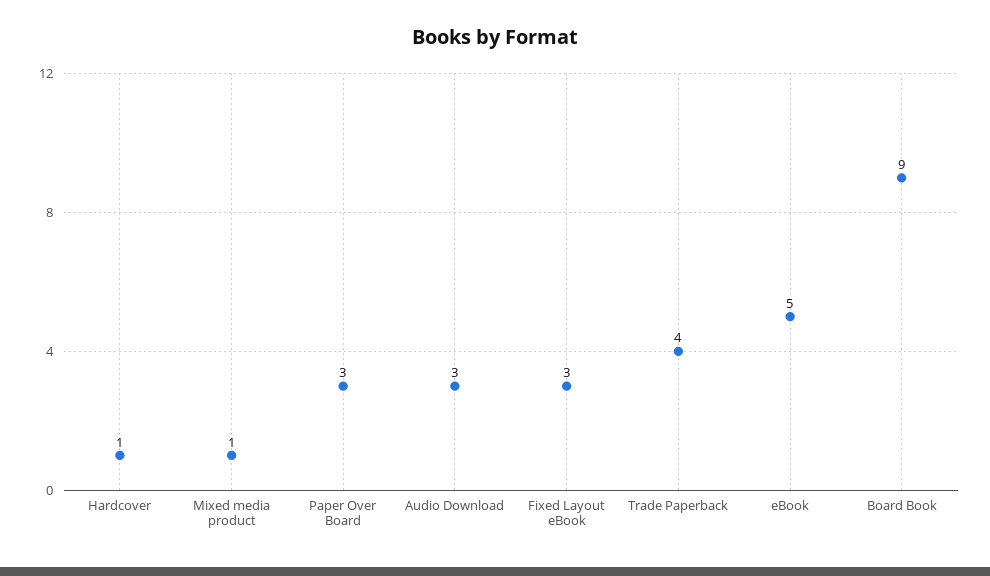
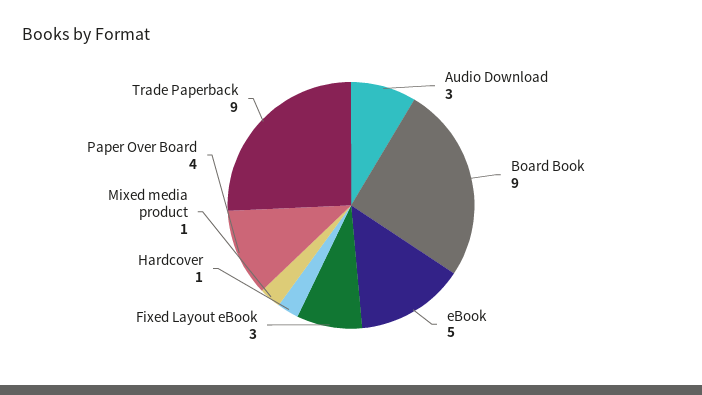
Paper Over Board: 3 -> 4
Trade Paperback: 4 -> 9

